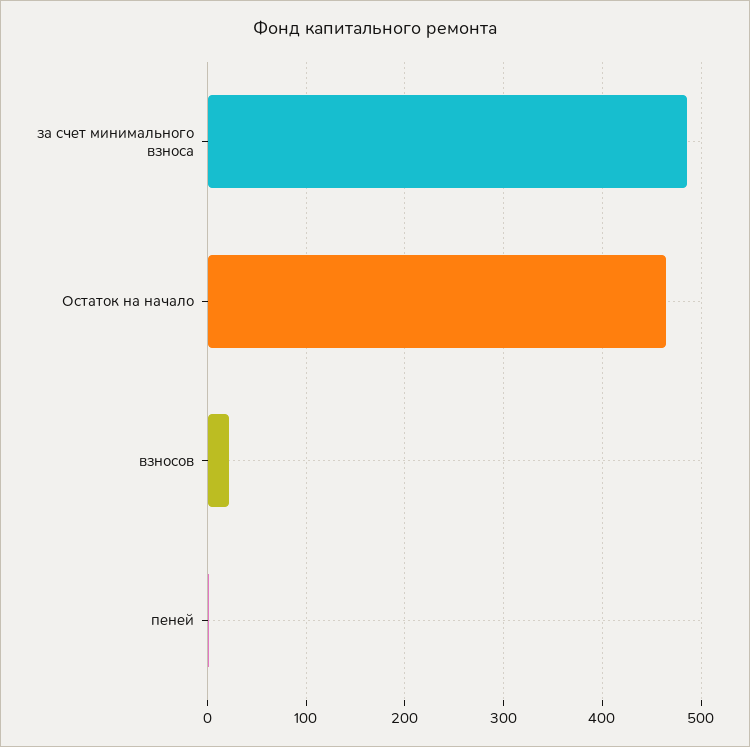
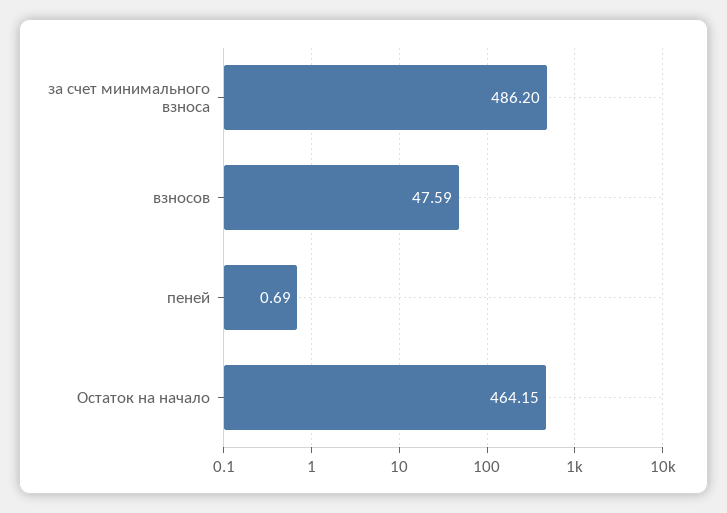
взносов: 20 -> 47.59

